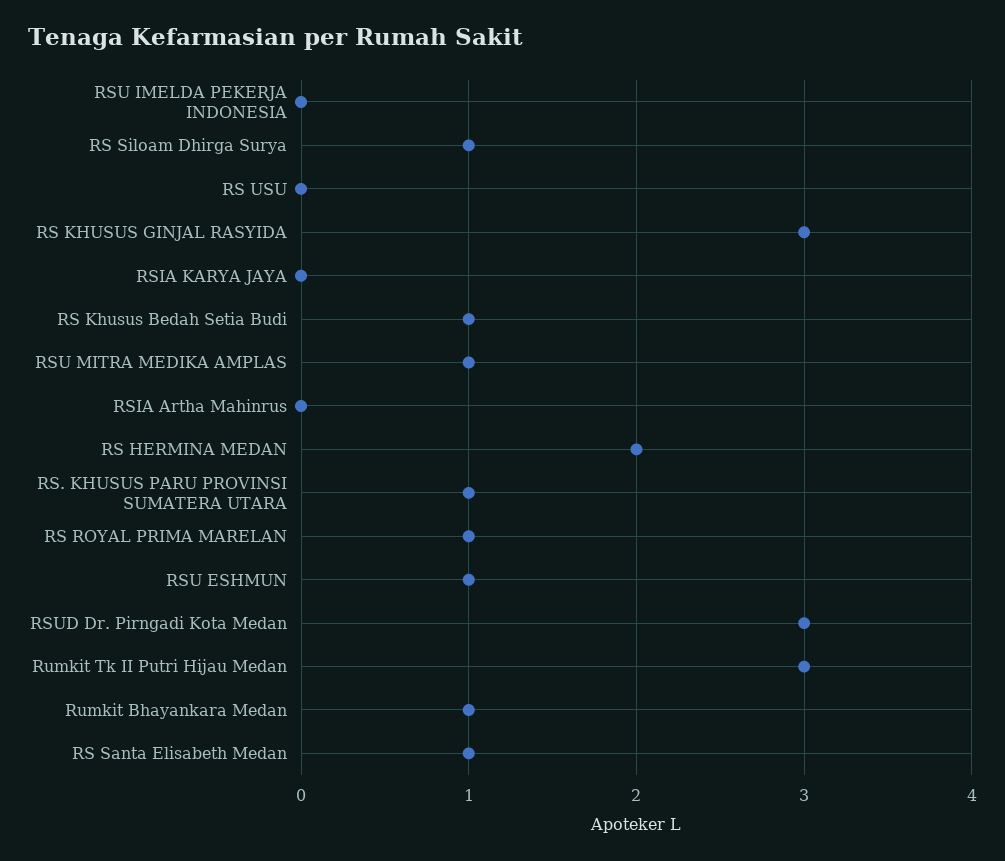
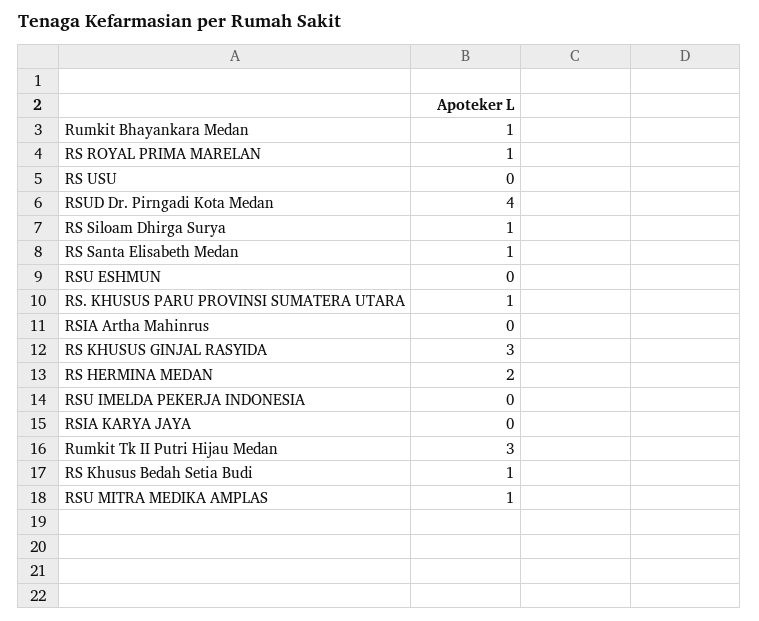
RSU ESHMUN: 1 -> 0
RSUD Dr. Pirngadi Kota Medan: 3 -> 4

